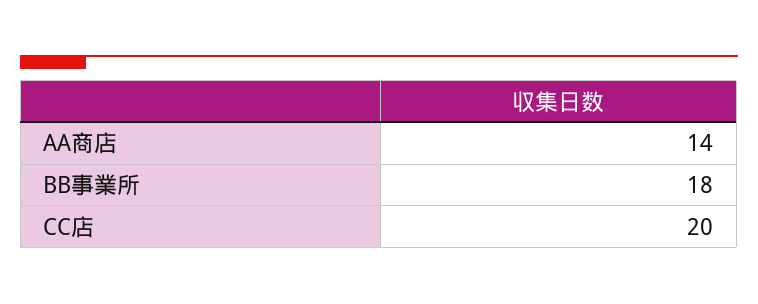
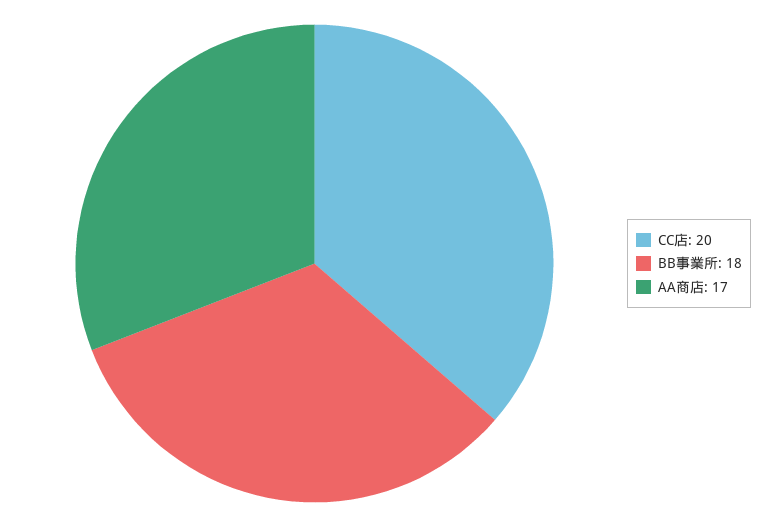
AA商店: 14 -> 17

